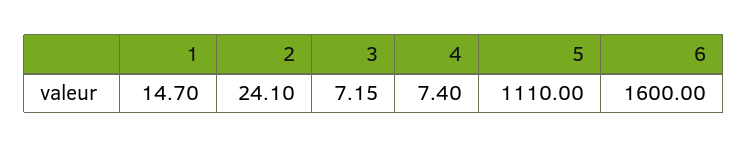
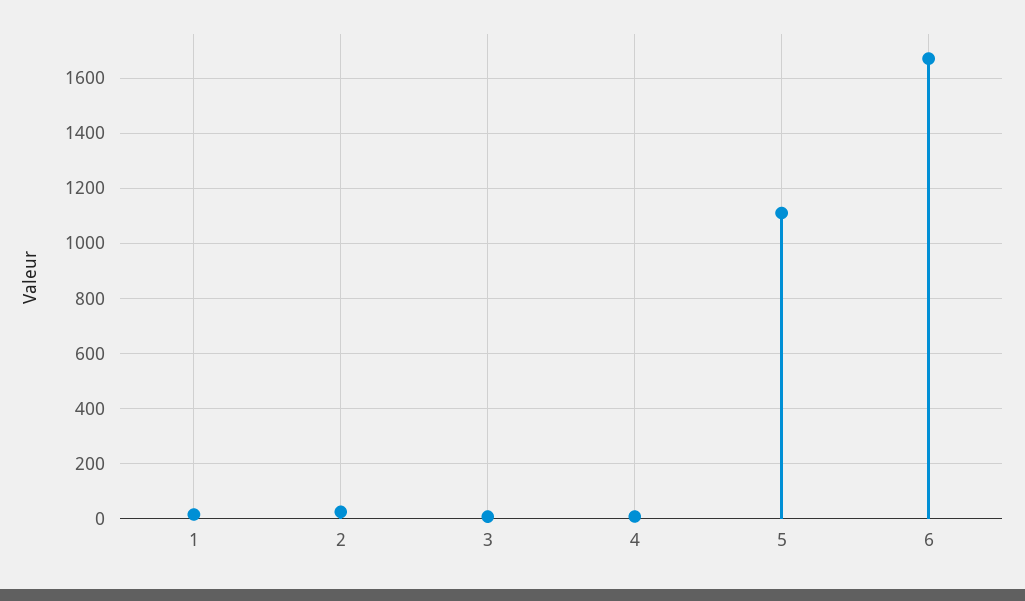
6: 1600 -> 1675

